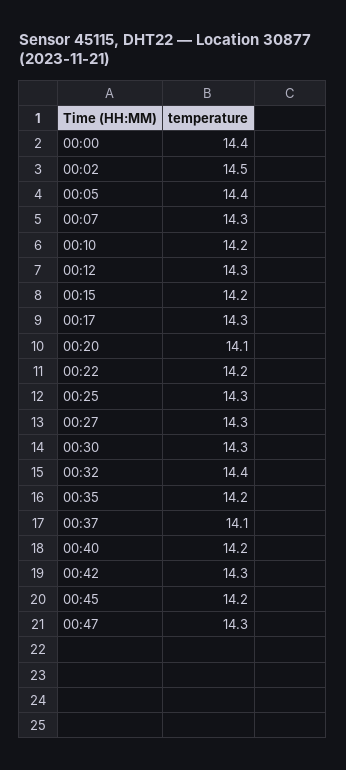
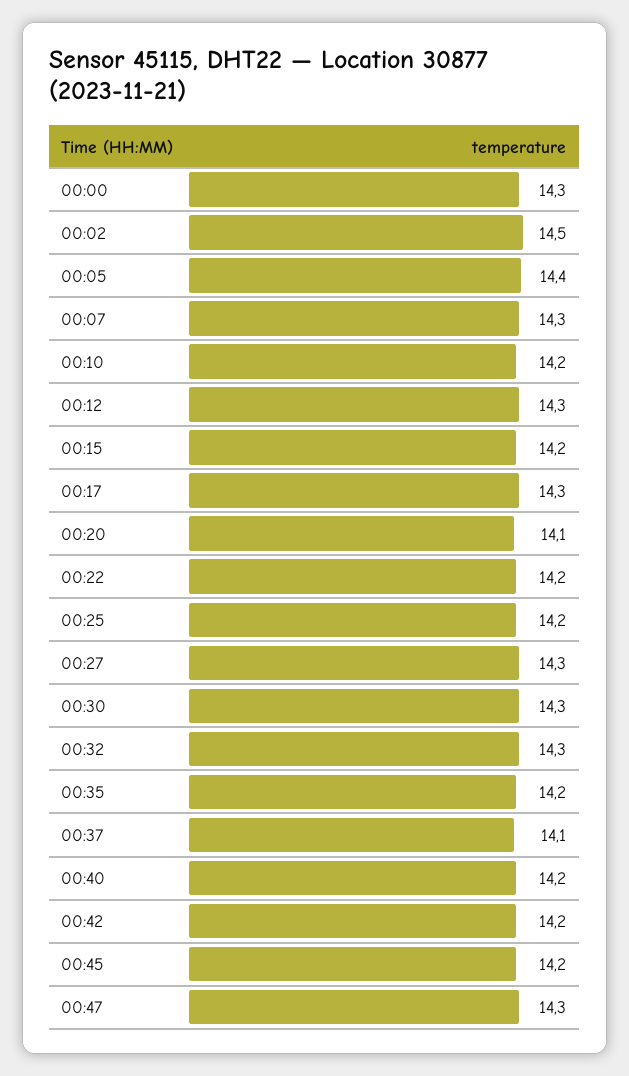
00:00: 14.4 -> 14.3
00:25: 14.3 -> 14.2
00:32: 14.4 -> 14.3
00:42: 14.3 -> 14.2

